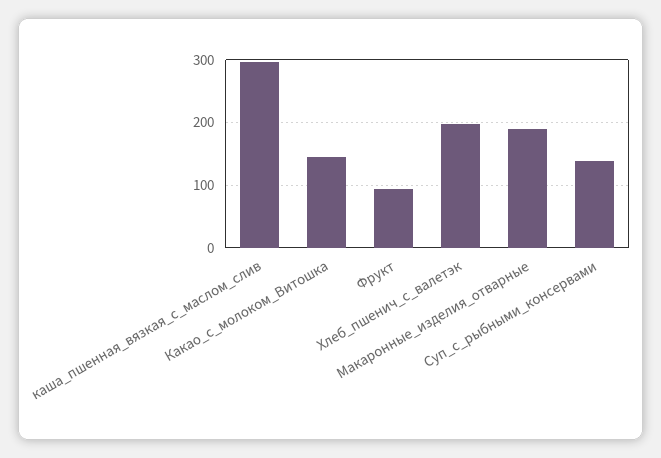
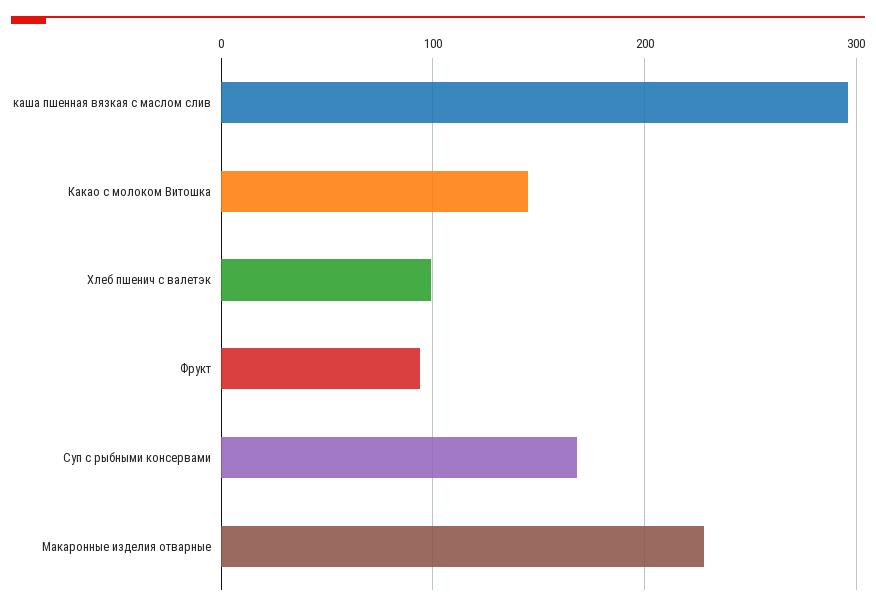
Хлеб_пшенич_с_валетэк: 200 -> 100
Макаронные_изделия_отварные: 190 -> 230
Суп_с_рыбными_консервами: 140 -> 170

